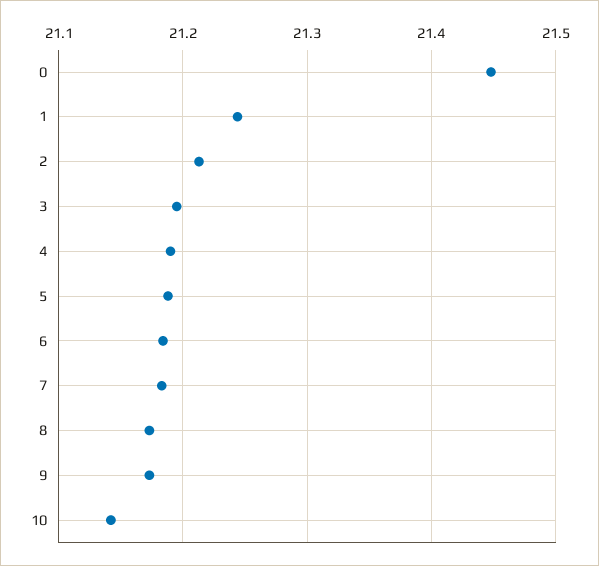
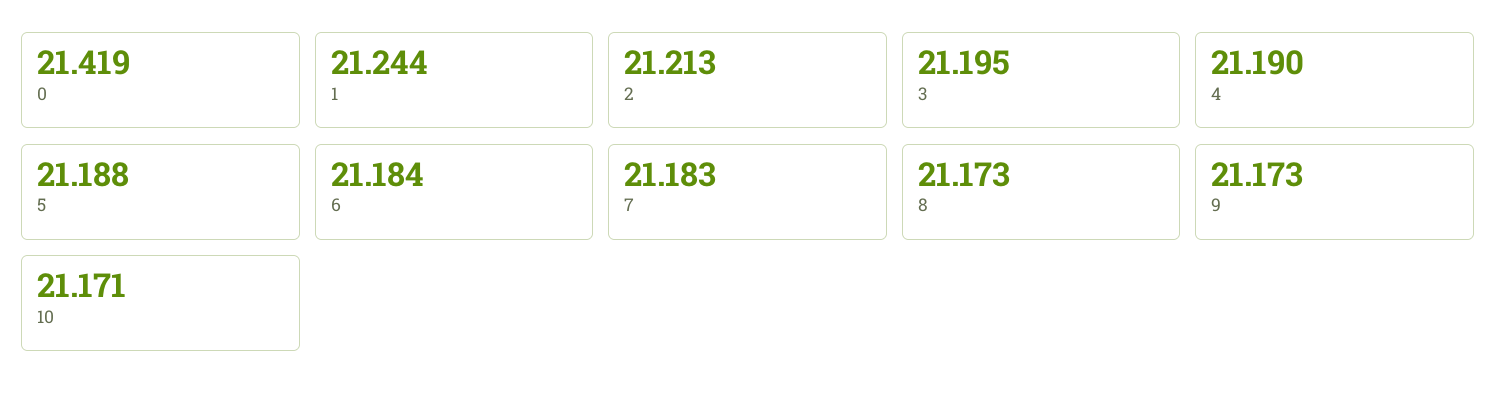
0: 21.45 -> 21.419
10: 21.14 -> 21.171

